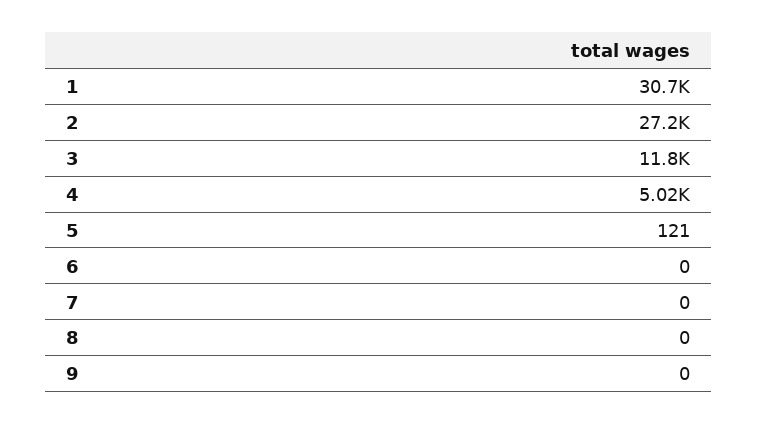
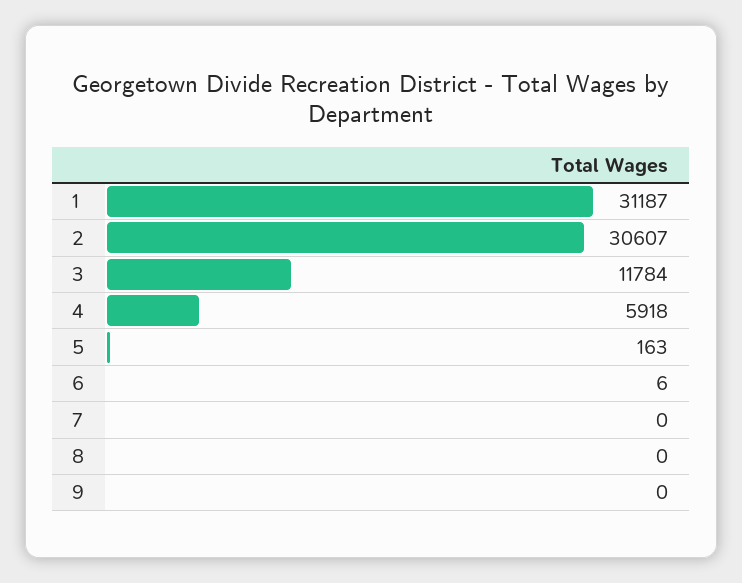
1: 30700 -> 31187
2: 27200 -> 30607
4: 5020 -> 5918
5: 121 -> 163
6: 0 -> 6

